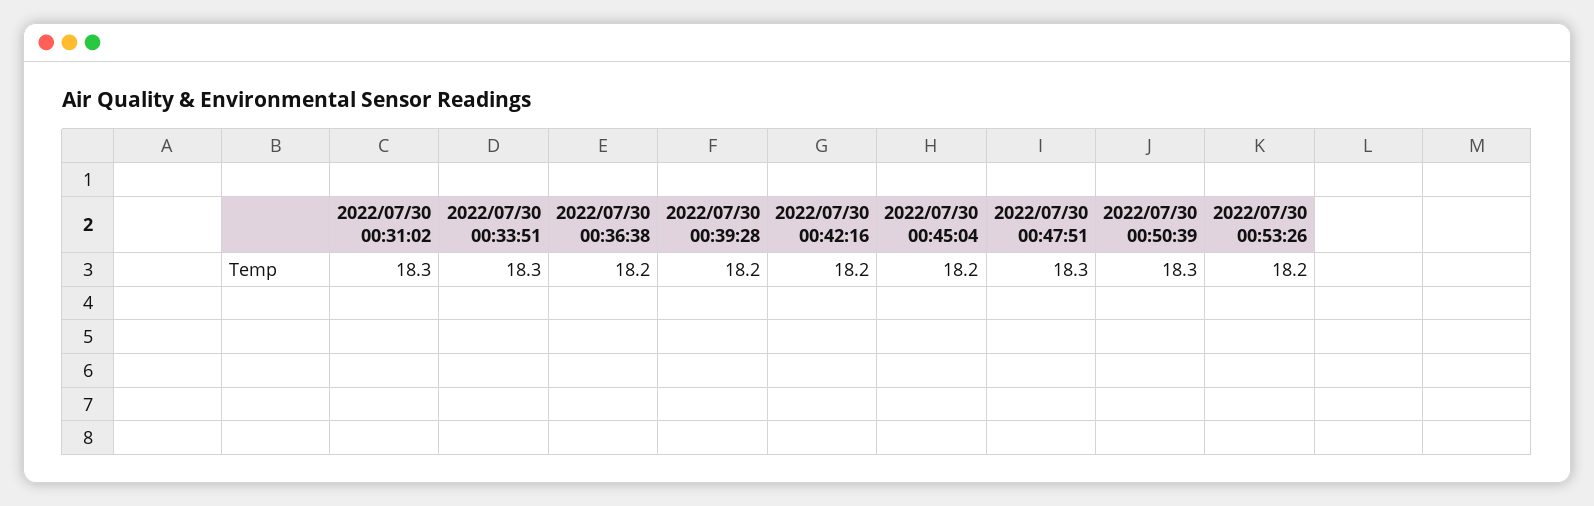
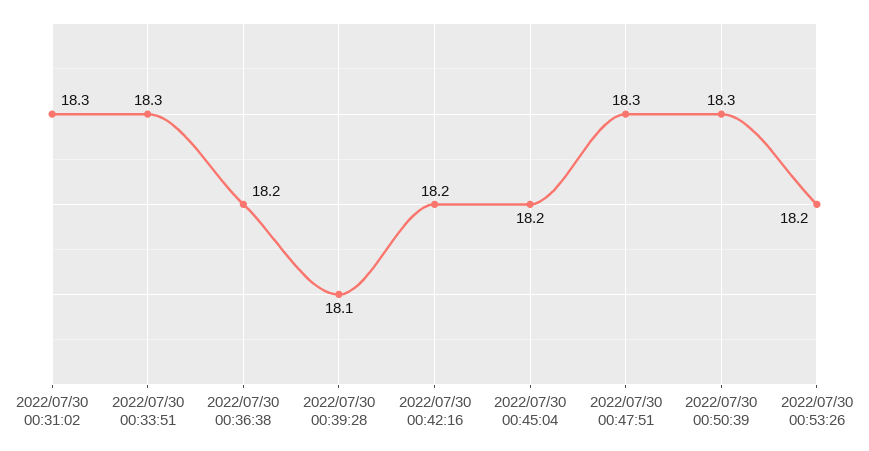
2022/07/30 00:39:28: 18.2 -> 18.1

